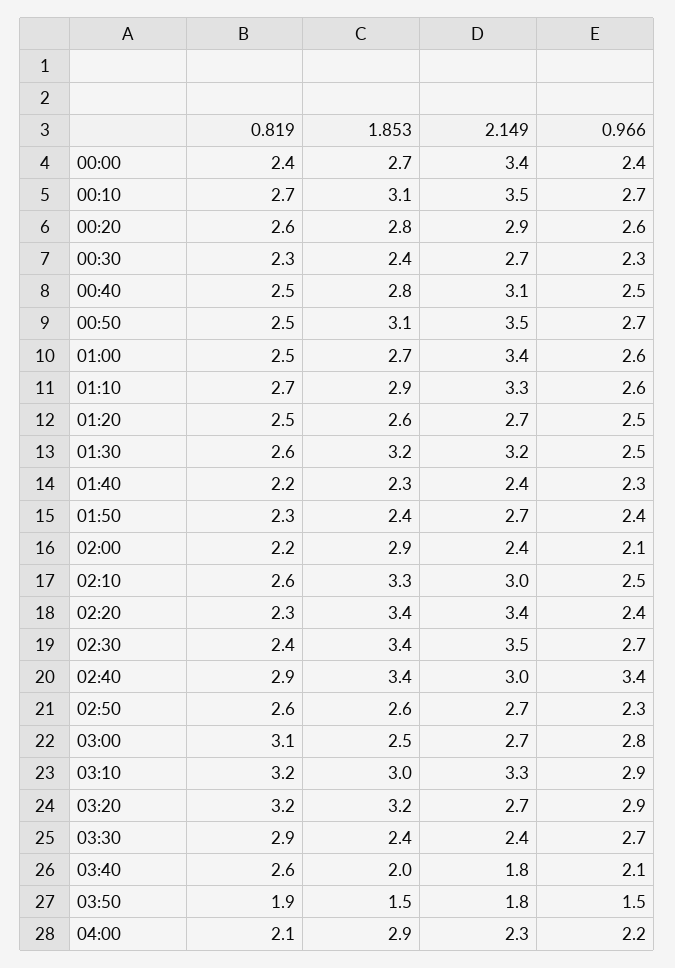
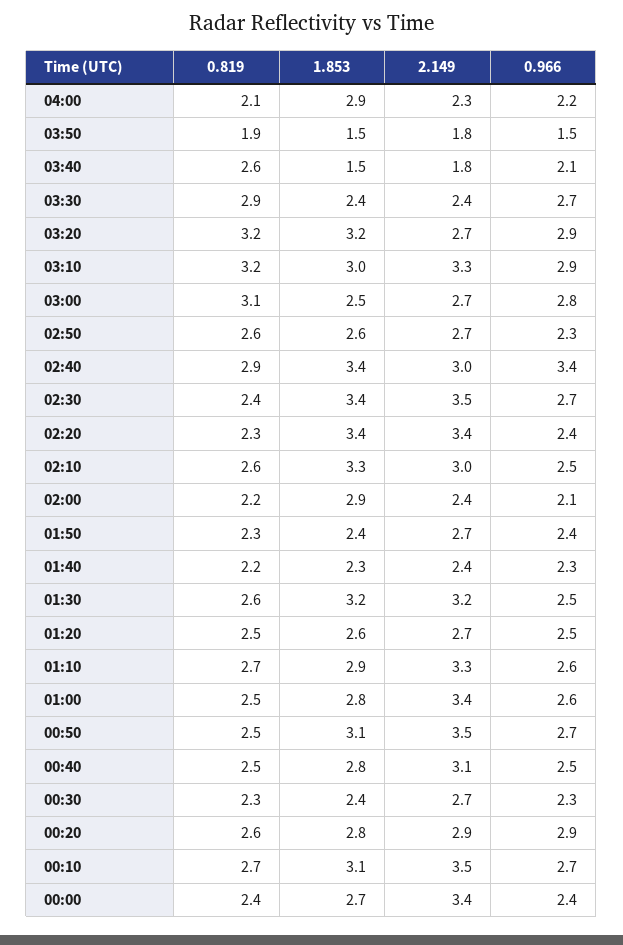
0.966, 00:20: 2.6 -> 2.9
1.853, 01:00: 2.7 -> 2.8
1.853, 03:40: 2 -> 1.5

